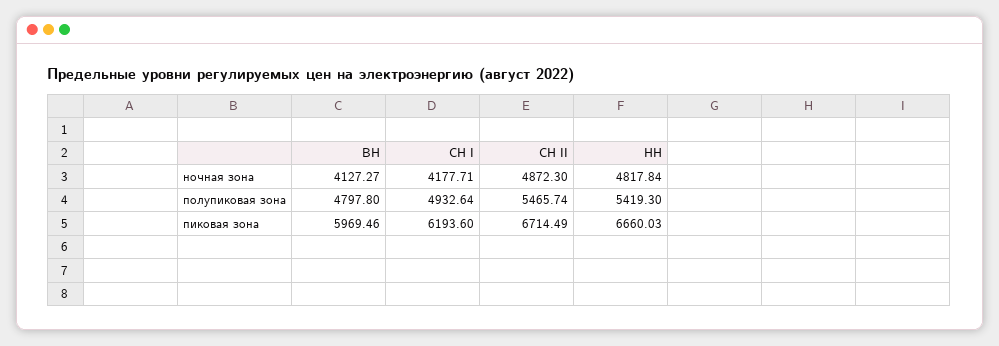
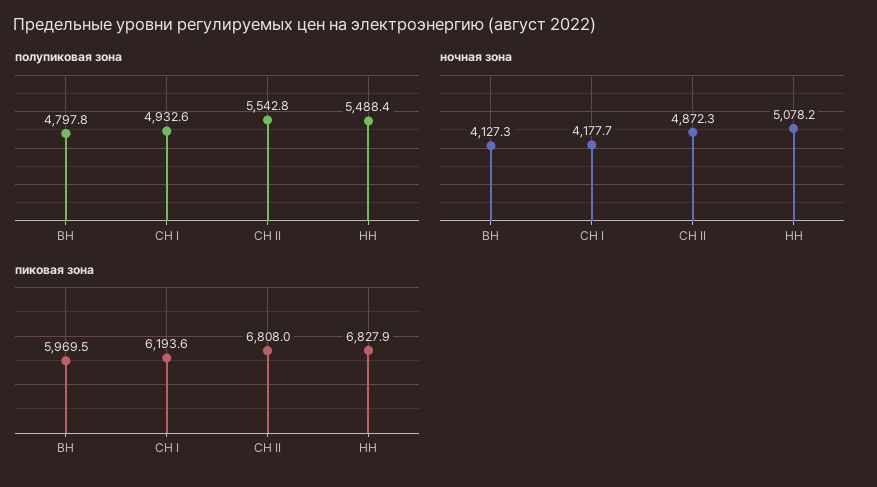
ночная зона, НН: 4817.84 -> 5078.2
полупиковая зона, СН II: 5465.74 -> 5542.8
полупиковая зона, НН: 5419.3 -> 5488.4
пиковая зона, СН II: 6714.49 -> 6808
пиковая зона, НН: 6660.03 -> 6827.9

